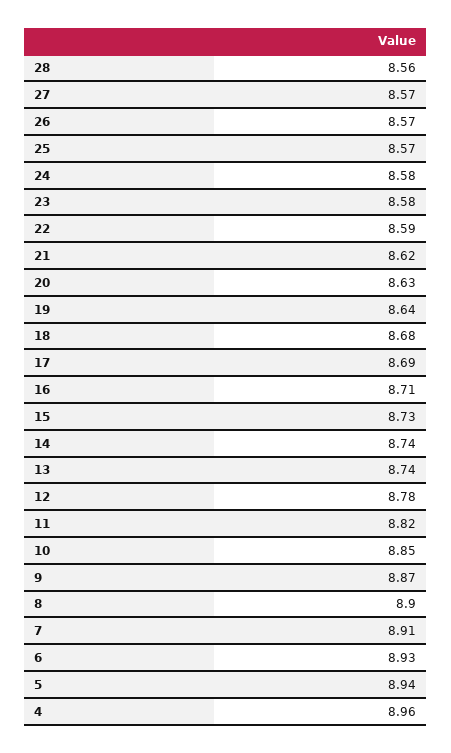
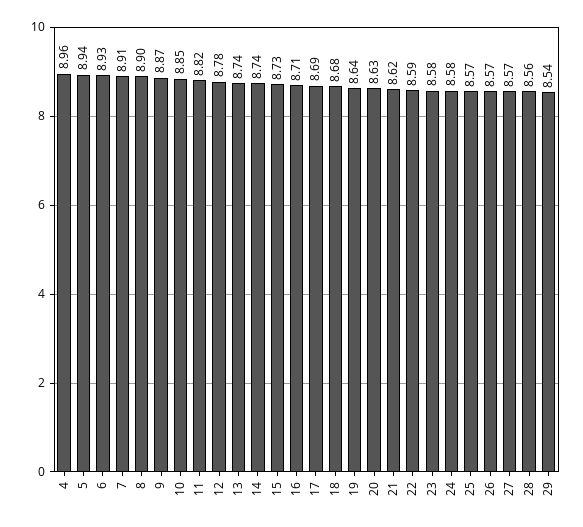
29: none -> 8.54

